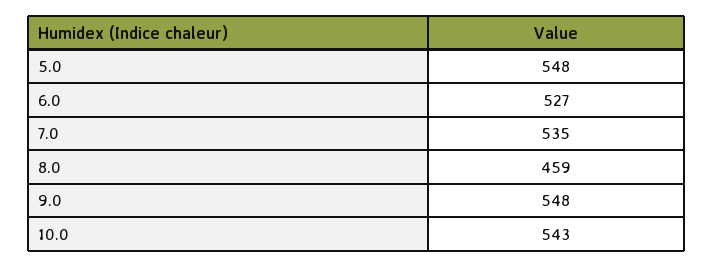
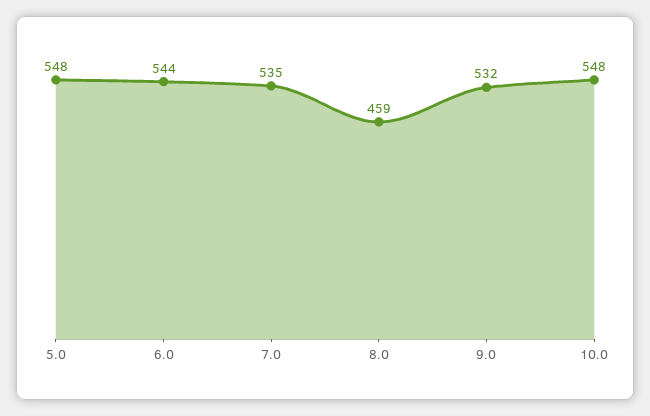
6.0: 527 -> 544
9.0: 548 -> 532
10.0: 543 -> 548

